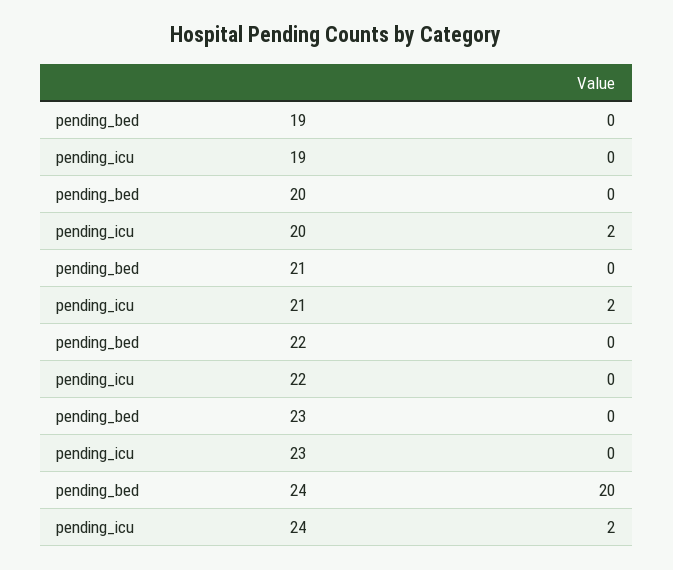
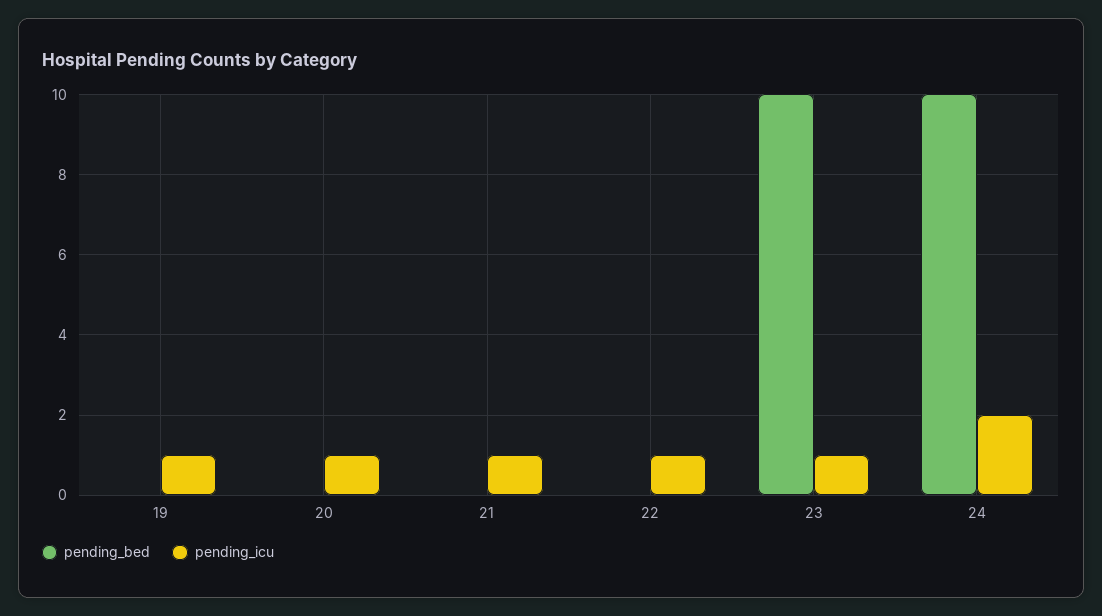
pending_icu, 19: 0 -> 1
pending_icu, 20: 2 -> 1
pending_icu, 21: 2 -> 1
pending_icu, 22: 0 -> 1
pending_bed, 23: 0 -> 10
pending_icu, 23: 0 -> 1
pending_bed, 24: 20 -> 10

